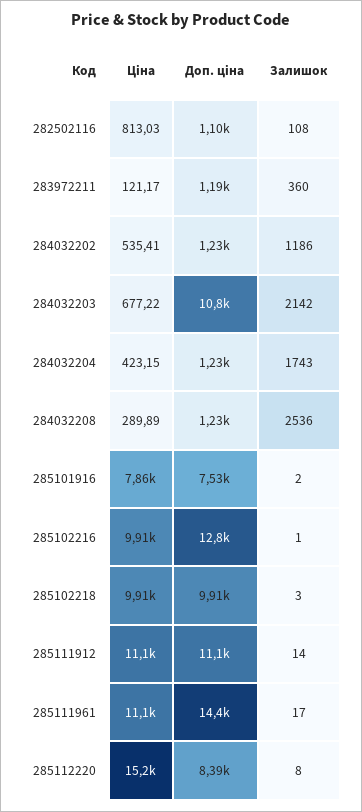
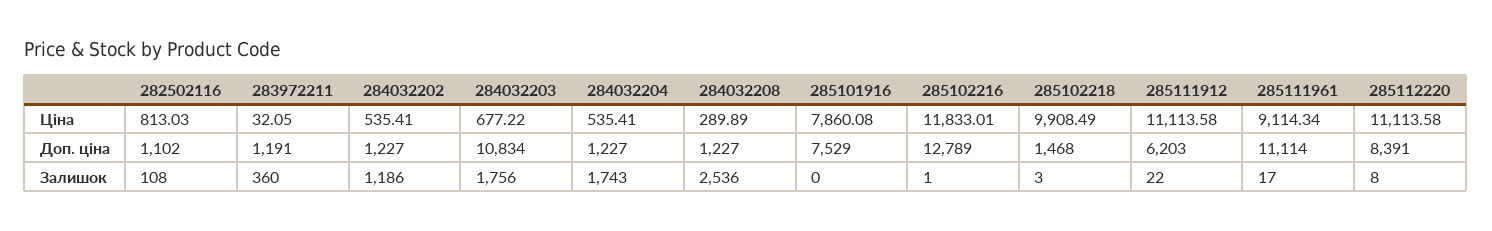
Ціна, 283972211: 121.17 -> 32.05
Залишок, 284032203: 2142 -> 1756
Ціна, 284032204: 423.15 -> 535.41
Залишок, 285101916: 2 -> 0
Ціна, 285102216: 9910 -> 11833.01
Доп. ціна, 285102218: 9910 -> 1468
Доп. ціна, 285111912: 11100 -> 6203
Залишок, 285111912: 14 -> 22
Ціна, 285111961: 11100 -> 9114.34
Доп. ціна, 285111961: 14400 -> 11114
Ціна, 285112220: 15200 -> 11113.58

